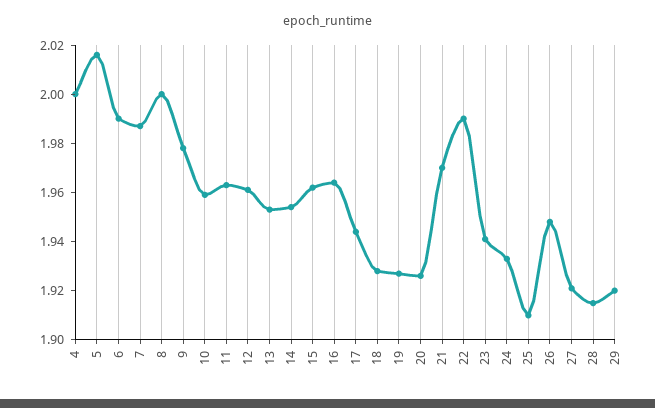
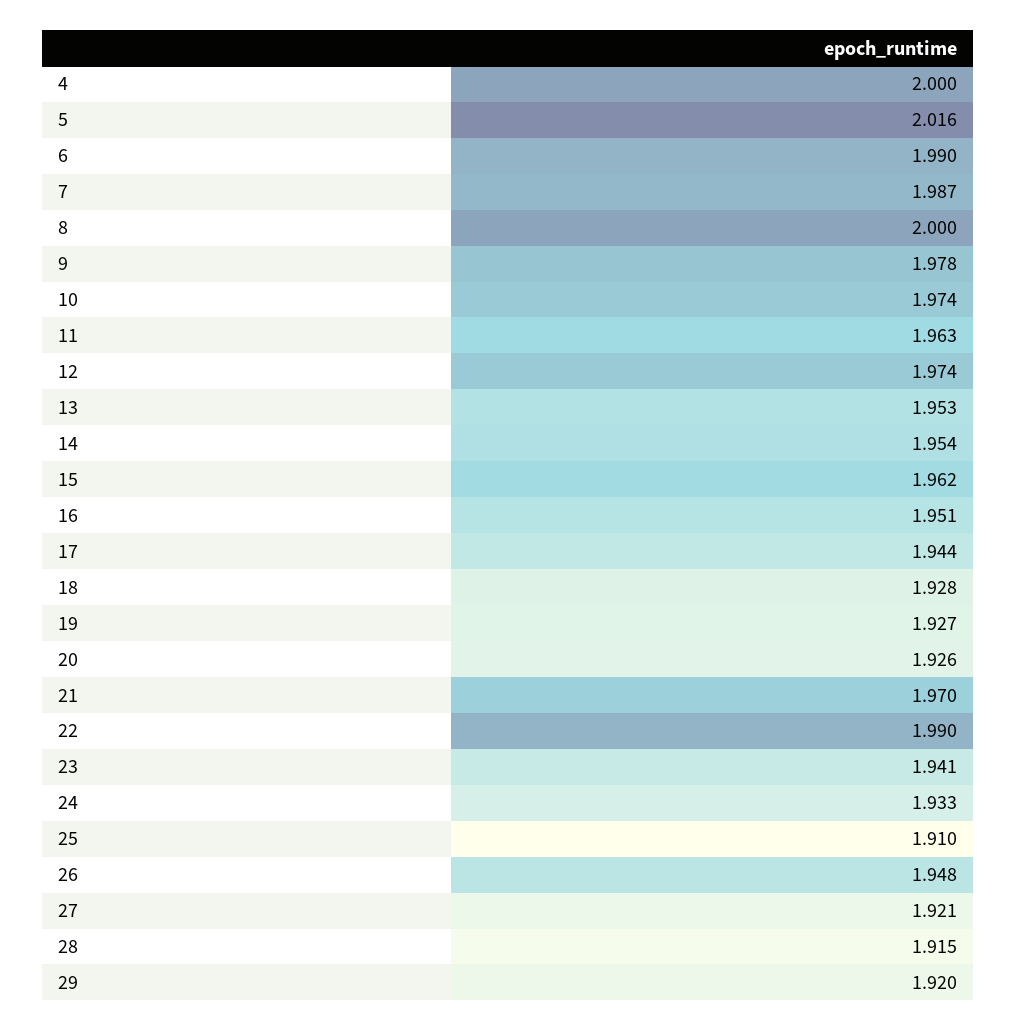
10: 1.96 -> 1.974
12: 1.96 -> 1.974
16: 1.965 -> 1.951

